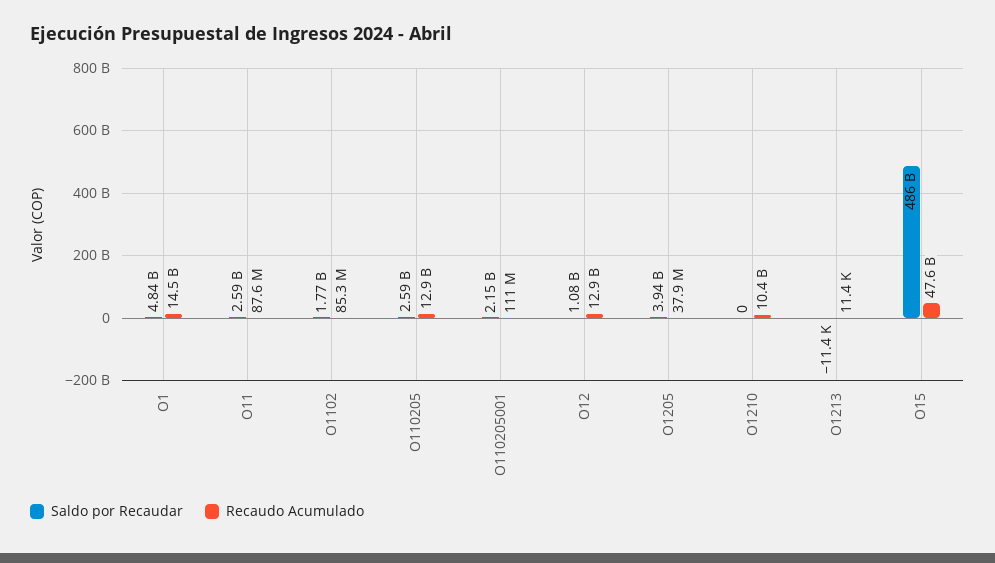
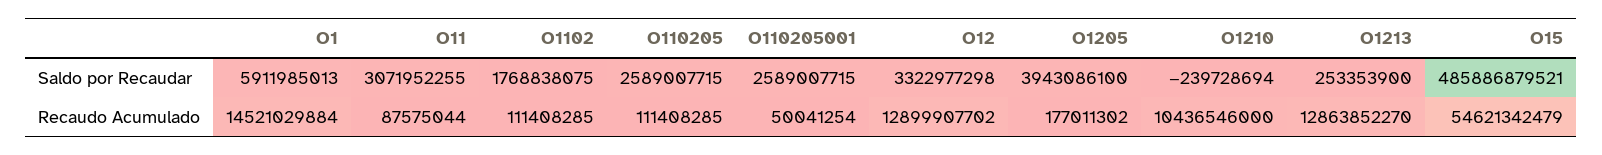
Saldo por Recaudar, O1: 4840000000 -> 5911985013
Saldo por Recaudar, O11: 2590000000 -> 3071952255
Recaudo Acumulado, O1102: 85300000 -> 111408285
Recaudo Acumulado, O110205: 12900000000 -> 111408285
Saldo por Recaudar, O110205001: 2150000000 -> 2589007715
Recaudo Acumulado, O110205001: 111000000 -> 50041254
Saldo por Recaudar, O12: 1080000000 -> 3322977298
Recaudo Acumulado, O1205: 37900000 -> 177011302
Saldo por Recaudar, O1210: 0 -> -239728694
Saldo por Recaudar, O1213: -11400 -> 253353900
Recaudo Acumulado, O1213: 11400 -> 12863852270
Recaudo Acumulado, O15: 47600000000 -> 54621342479

